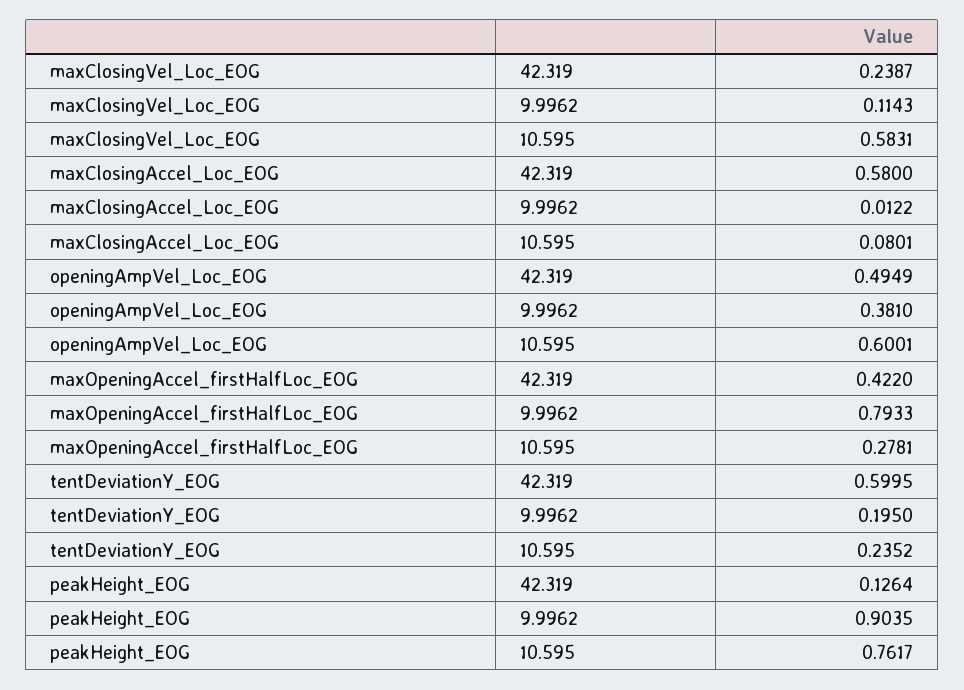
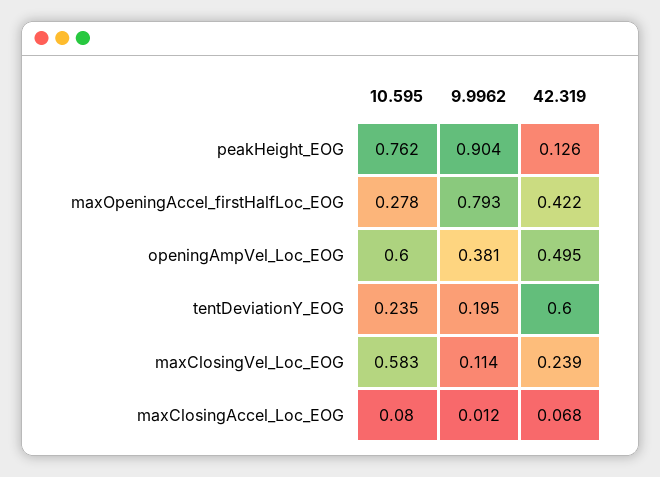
maxClosingAccel_Loc_EOG, 42.319: 0.58 -> 0.068

